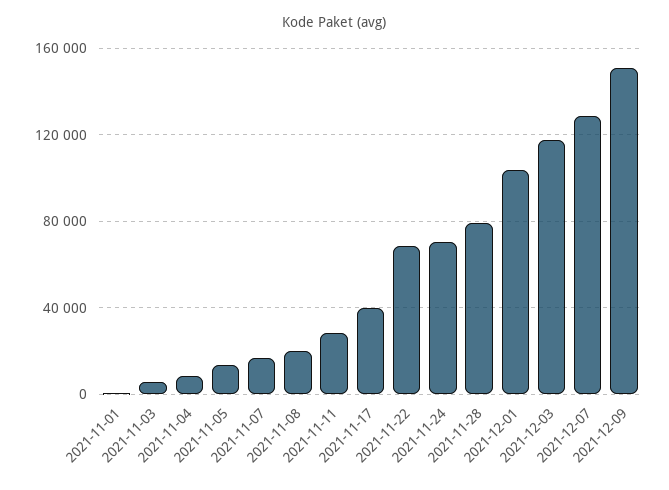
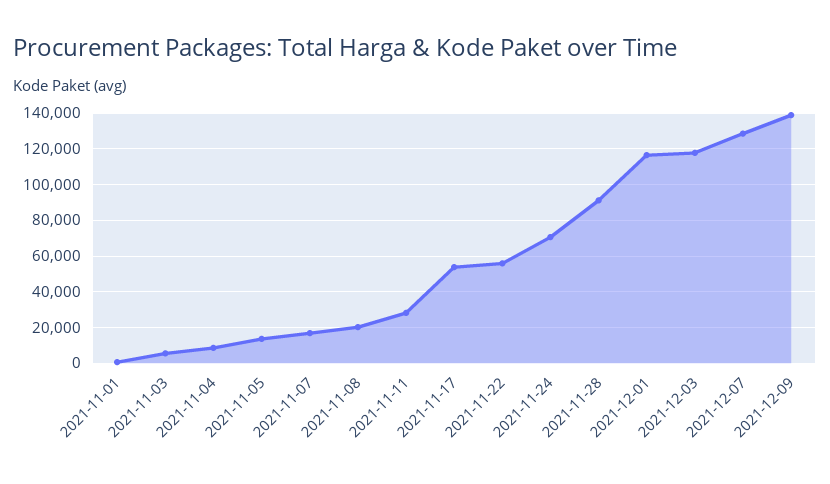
2021-11-17: 40000 -> 55000
2021-11-22: 70000 -> 55000
2021-11-28: 80000 -> 90000
2021-12-01: 105000 -> 115000
2021-12-09: 150000 -> 140000

